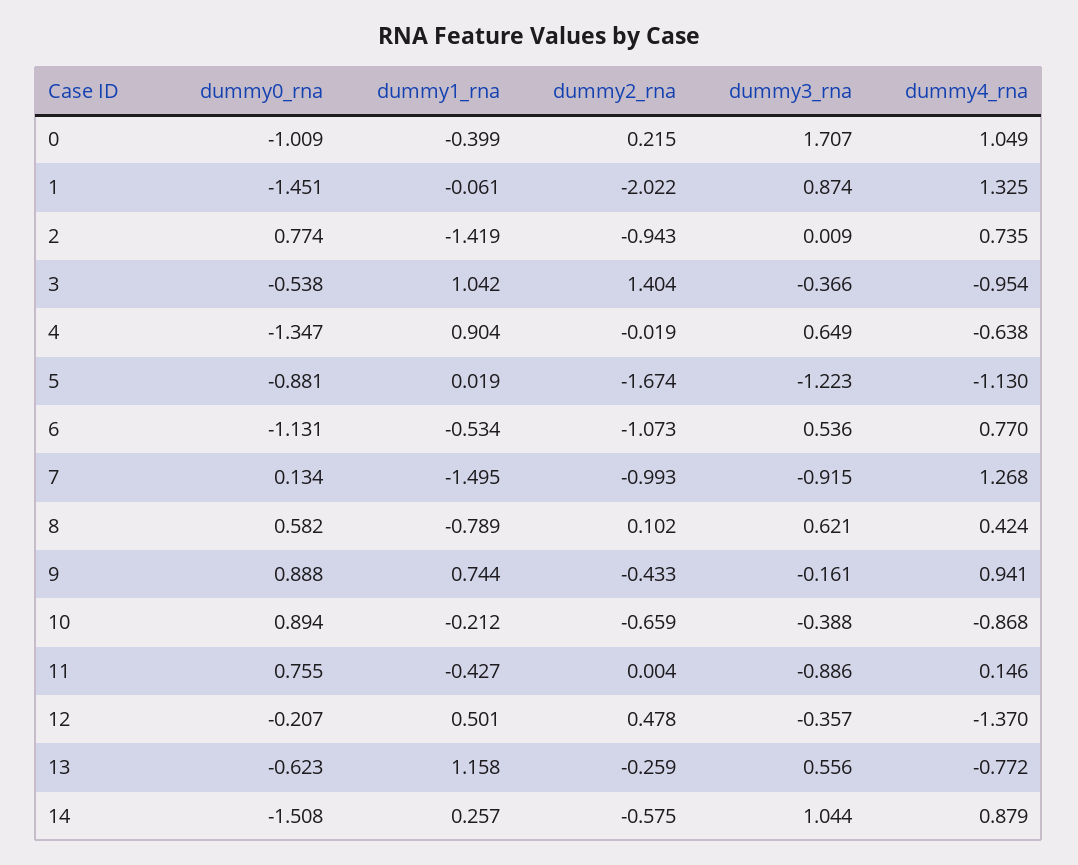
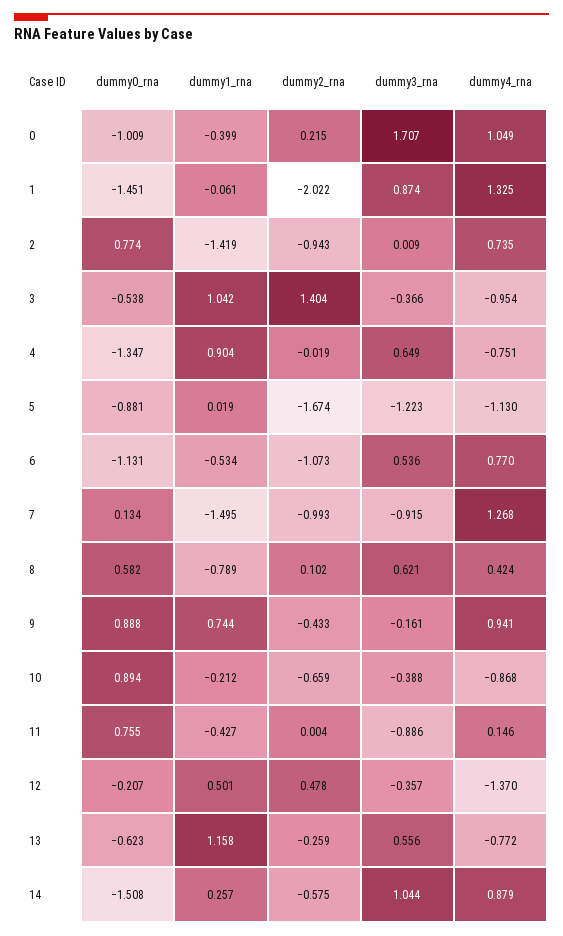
dummy4_rna, 4: -0.638 -> -0.751

